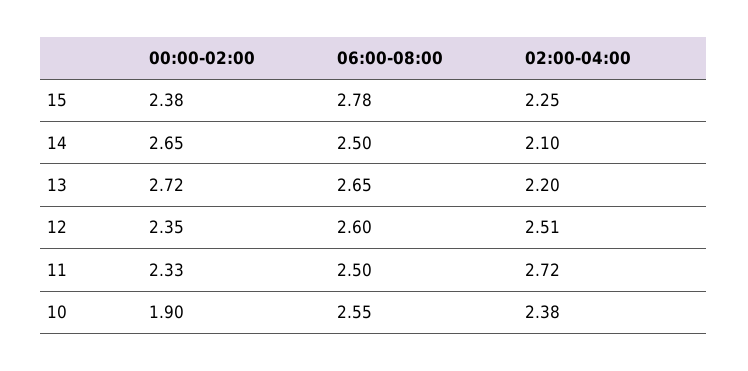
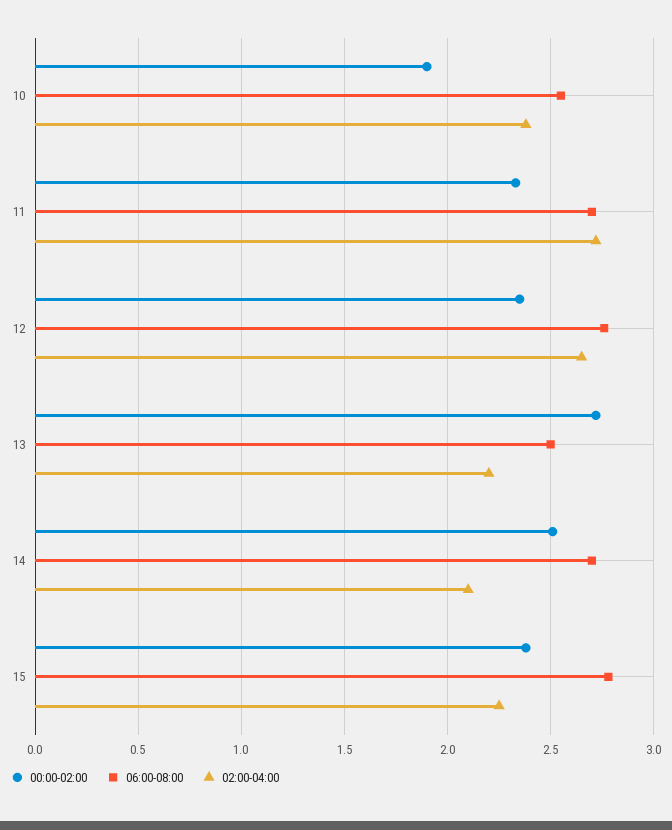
00:00-02:00, 14: 2.65 -> 2.5
06:00-08:00, 14: 2.5 -> 2.7
06:00-08:00, 13: 2.65 -> 2.5
06:00-08:00, 12: 2.6 -> 2.75
02:00-04:00, 12: 2.51 -> 2.65
06:00-08:00, 11: 2.5 -> 2.7

